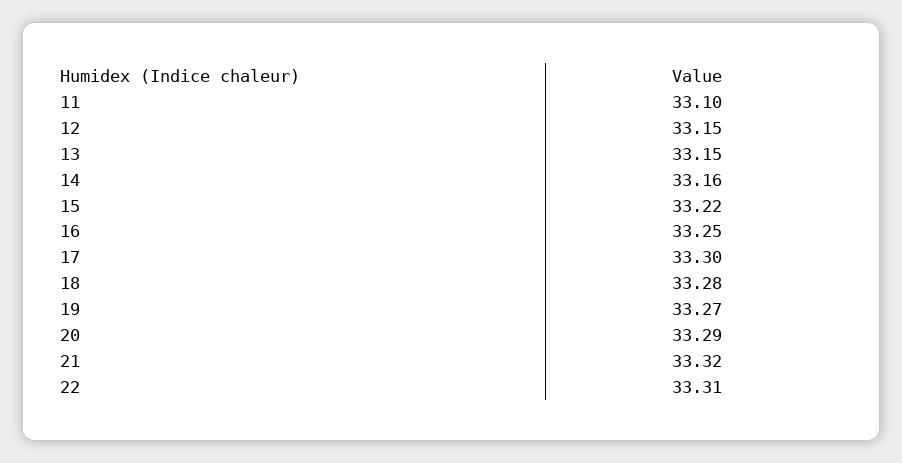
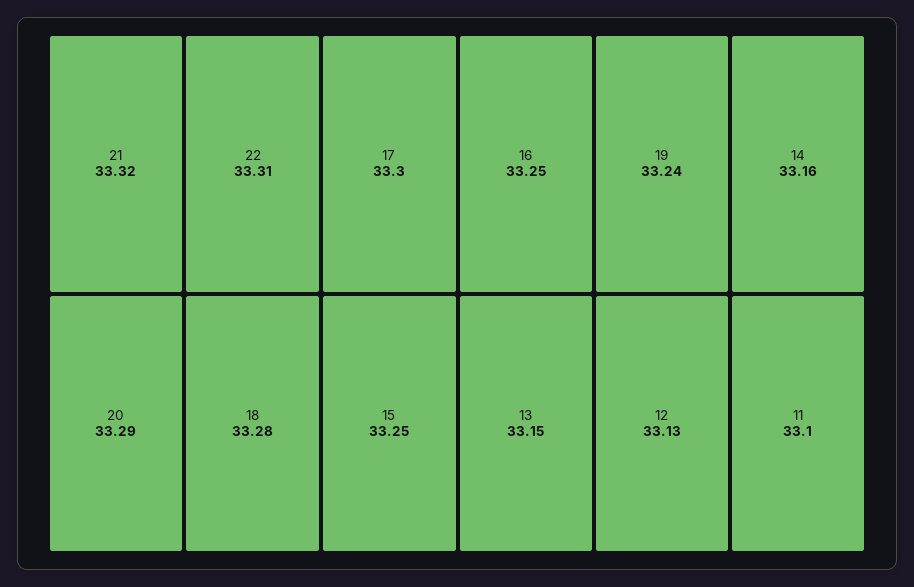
12: 33.15 -> 33.13
15: 33.22 -> 33.25
19: 33.27 -> 33.24

